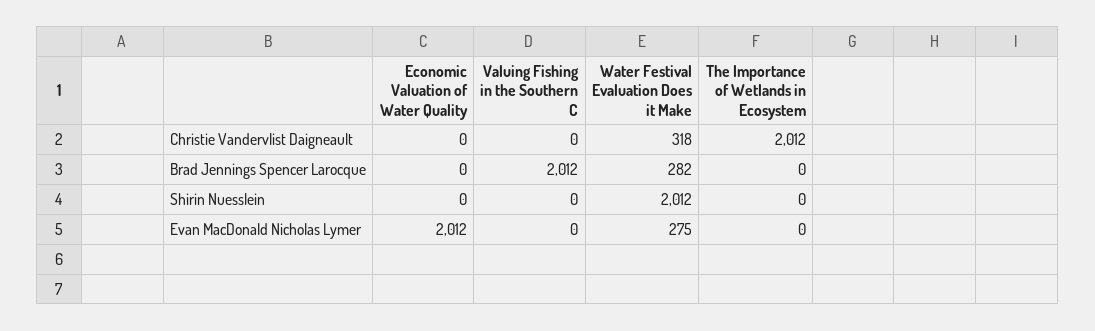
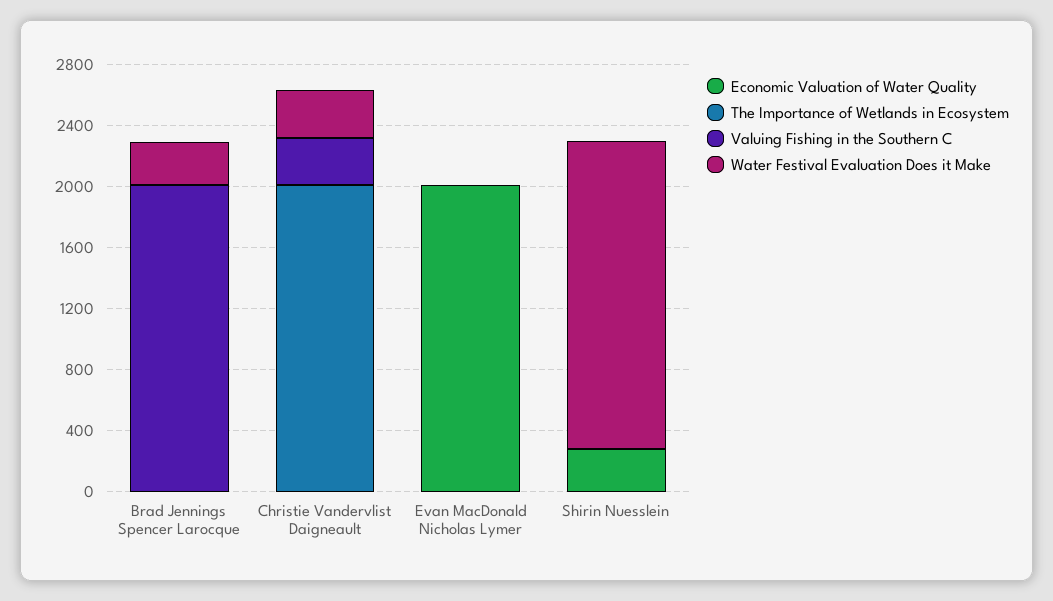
Valuing Fishing in the Southern C, Christie Vandervlist Daigneault: 0 -> 300
Economic Valuation of Water Quality, Shirin Nuesslein: 0 -> 300
Water Festival Evaluation Does it Make, Evan MacDonald Nicholas Lymer: 275 -> 0

